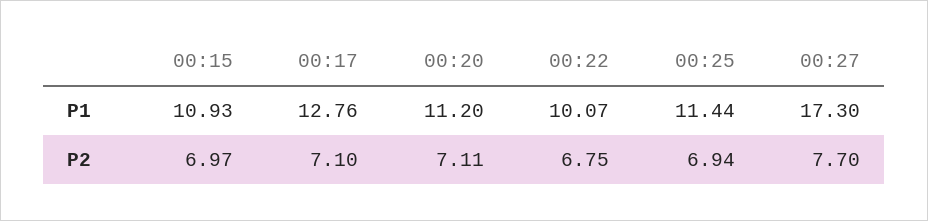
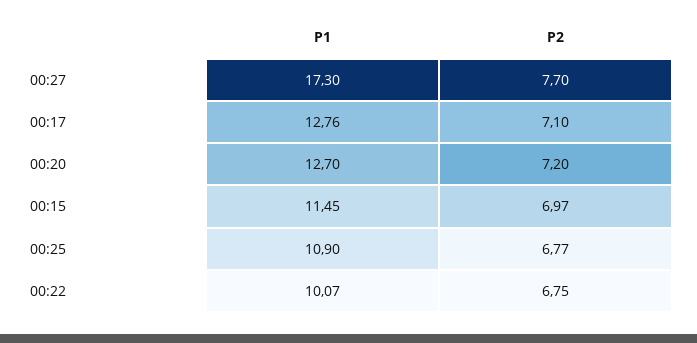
00:15, P1: 10.93 -> 11.45
00:20, P1: 11.2 -> 12.7
00:25, P1: 11.44 -> 10.9
00:20, P2: 7.11 -> 7.2
00:25, P2: 6.94 -> 6.77

